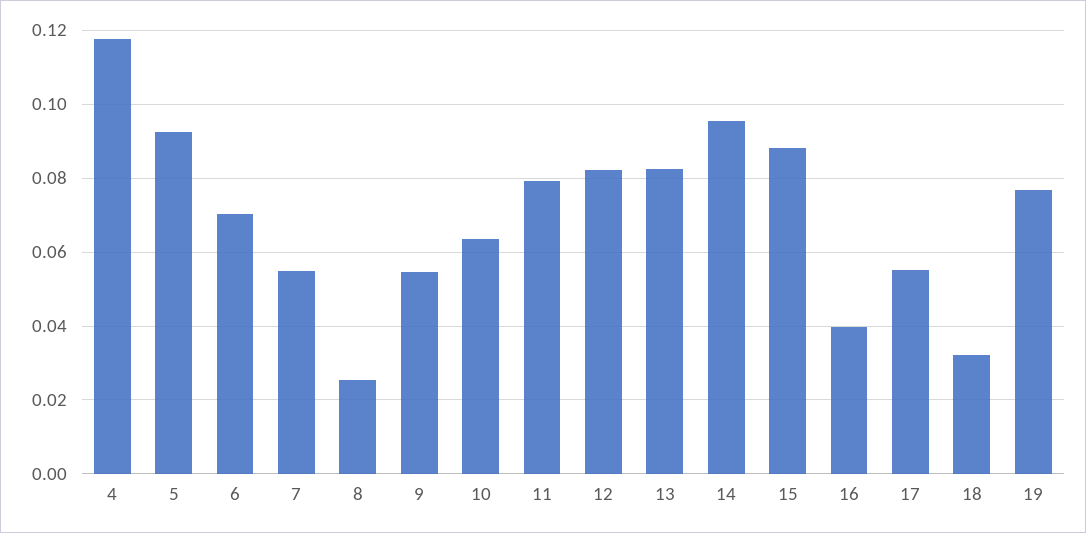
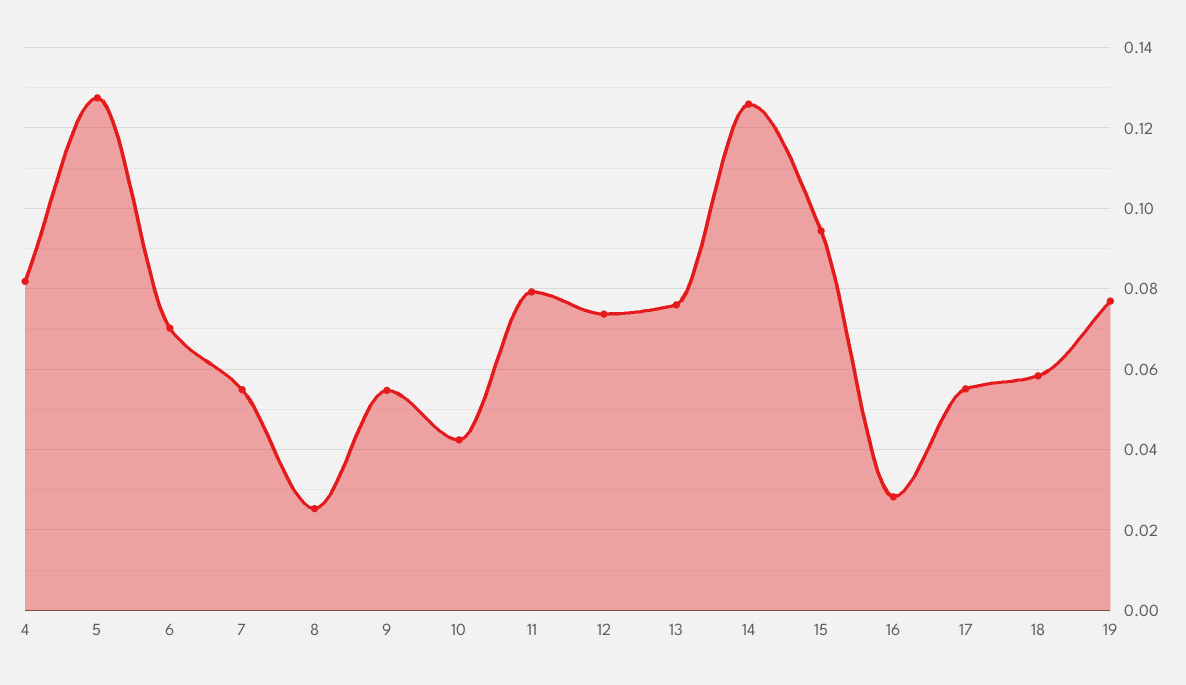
4: 0.118 -> 0.082
5: 0.092 -> 0.128
10: 0.064 -> 0.042
12: 0.082 -> 0.074
13: 0.082 -> 0.076
14: 0.096 -> 0.126
15: 0.088 -> 0.094
16: 0.04 -> 0.028
18: 0.032 -> 0.058

